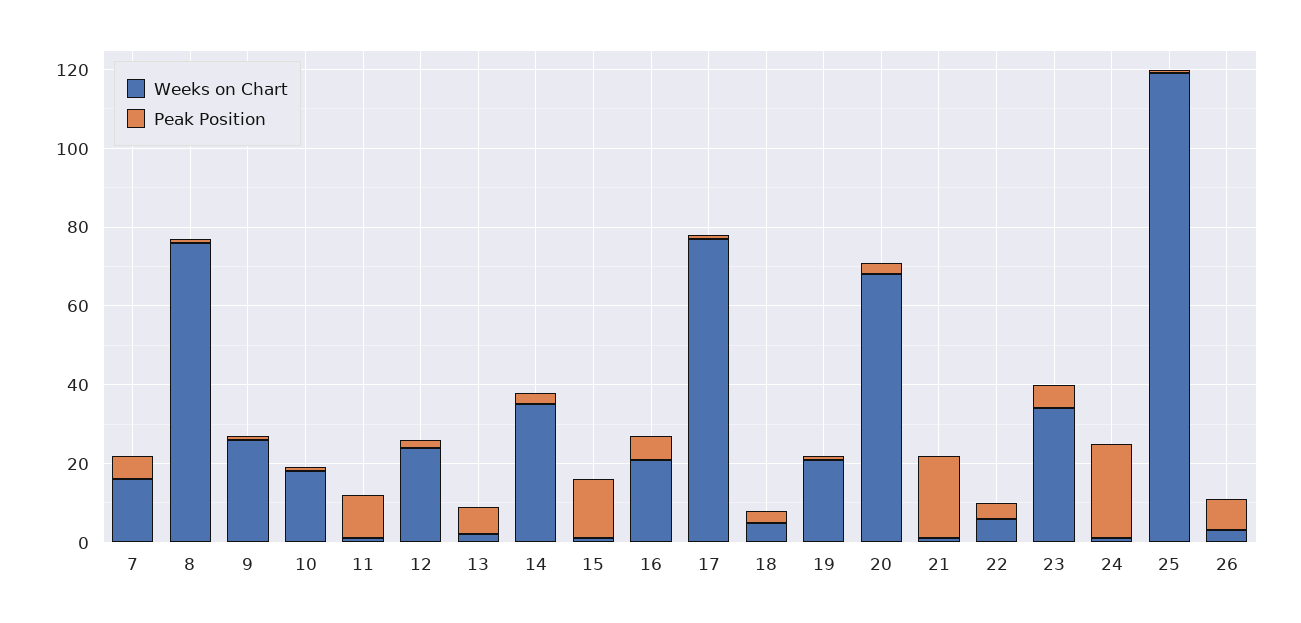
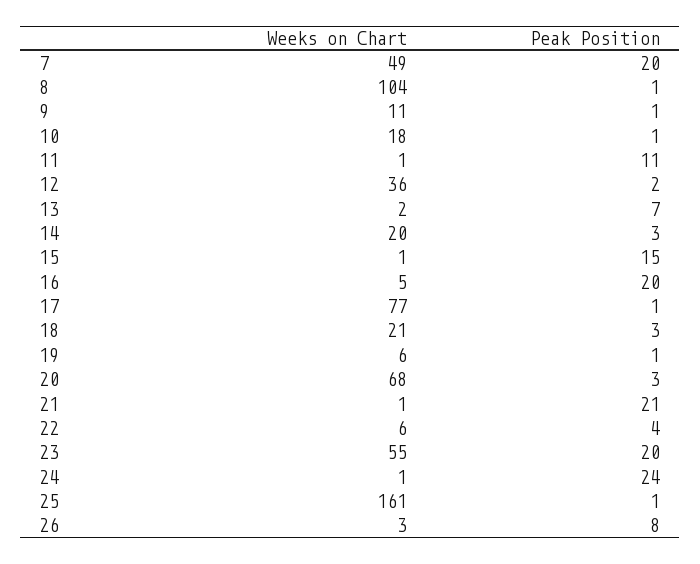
Weeks on Chart, 7: 15 -> 49
Peak Position, 7: 5 -> 20
Weeks on Chart, 8: 75 -> 104
Weeks on Chart, 9: 25 -> 11
Weeks on Chart, 12: 25 -> 36
Weeks on Chart, 14: 35 -> 20
Weeks on Chart, 16: 20 -> 5
Peak Position, 16: 5 -> 20
Weeks on Chart, 18: 5 -> 21
Weeks on Chart, 19: 20 -> 6
Weeks on Chart, 23: 35 -> 55
Peak Position, 23: 5 -> 20
Weeks on Chart, 25: 120 -> 161

